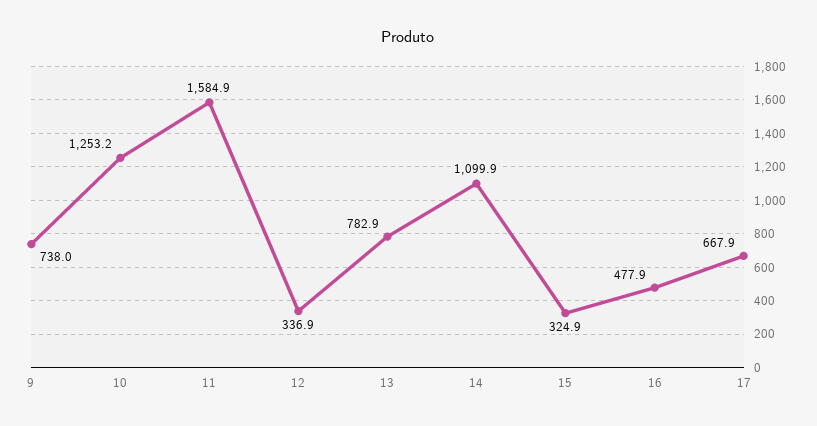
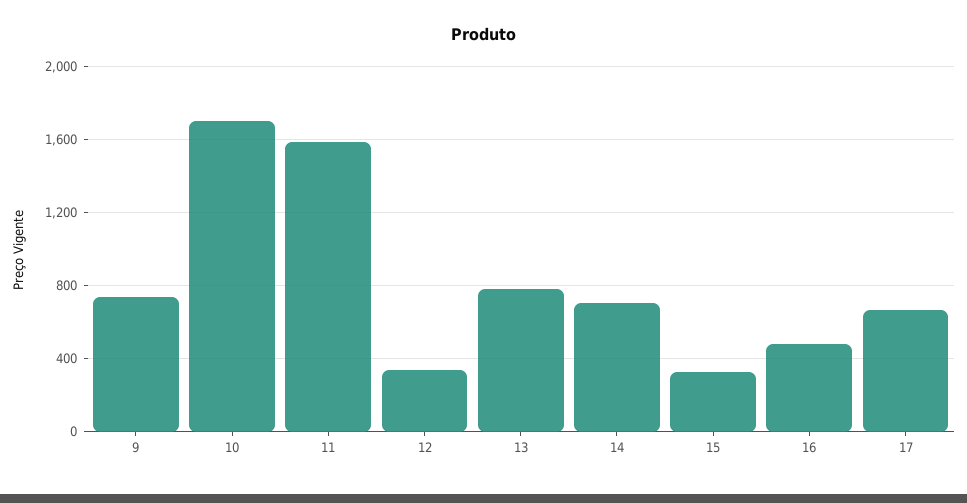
10: 1253.2 -> 1700
14: 1099.9 -> 700

